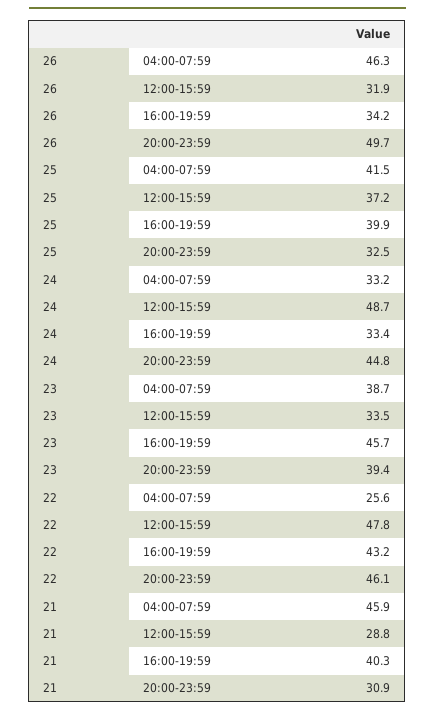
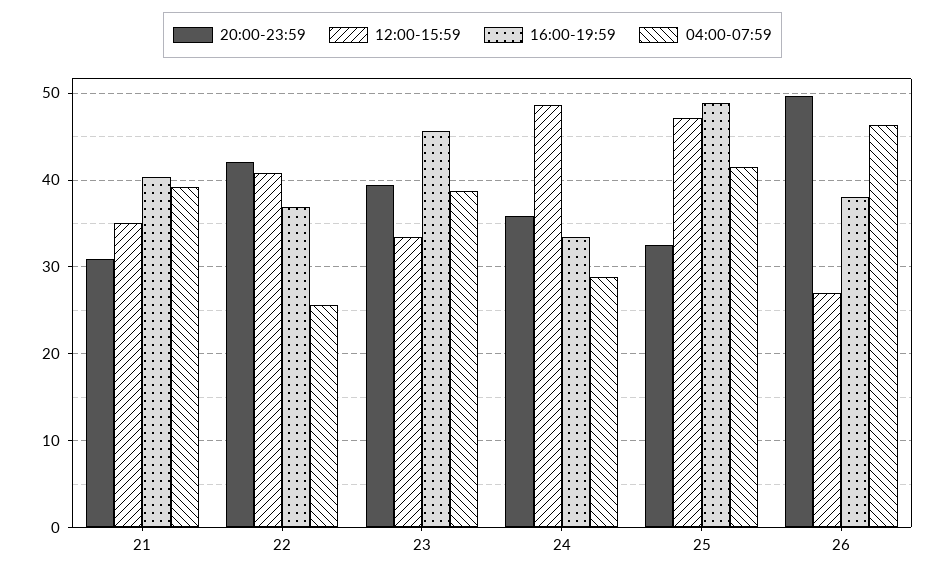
12:00-15:59, 26: 31.9 -> 27
16:00-19:59, 26: 34.2 -> 38
12:00-15:59, 25: 37.2 -> 47
16:00-19:59, 25: 39.9 -> 49
04:00-07:59, 24: 33.2 -> 29
20:00-23:59, 24: 44.8 -> 36
12:00-15:59, 22: 47.8 -> 41
16:00-19:59, 22: 43.2 -> 37
20:00-23:59, 22: 46.1 -> 42
04:00-07:59, 21: 45.9 -> 39
12:00-15:59, 21: 28.8 -> 35

